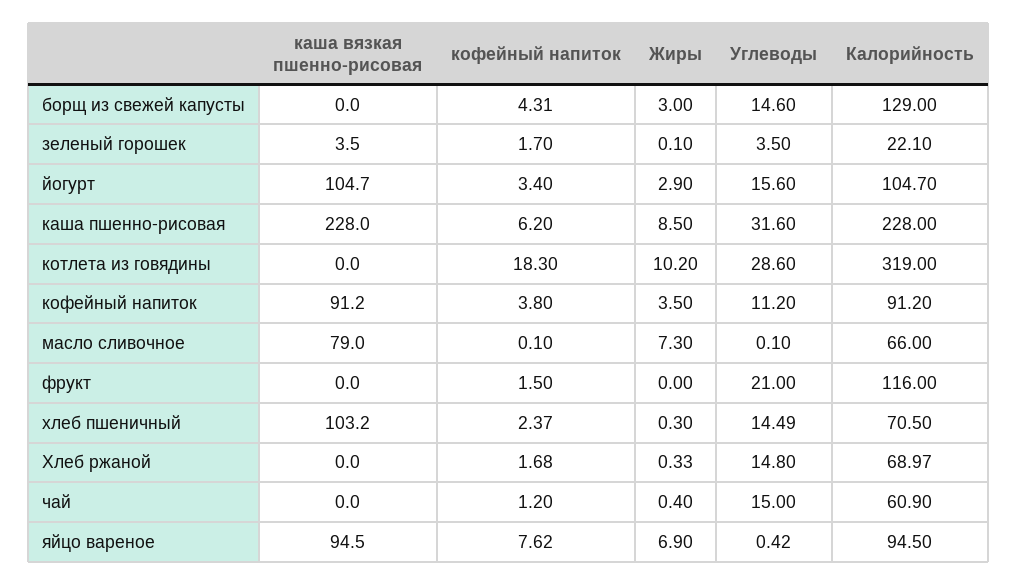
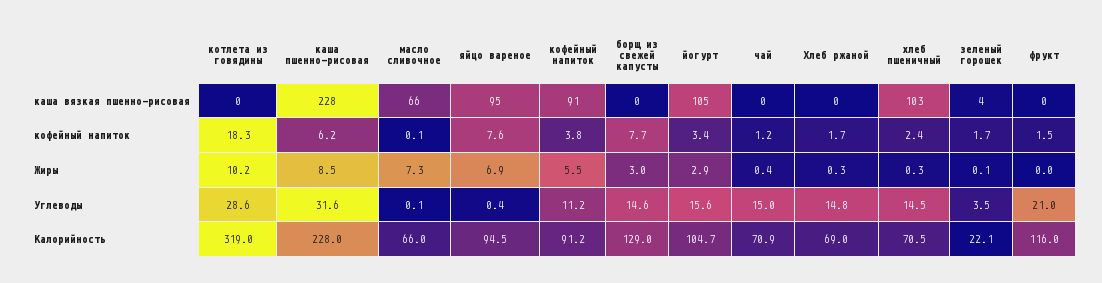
кофейный напиток, борщ из свежей капусты: 4.31 -> 7.7
Жиры, кофейный напиток: 3.5 -> 5.5
каша вязкая пшенно-рисовая, масло сливочное: 79 -> 66
Калорийность, чай: 60.9 -> 70.9

